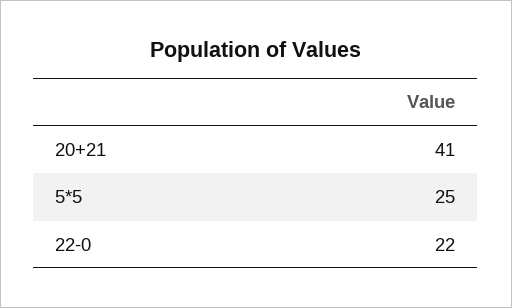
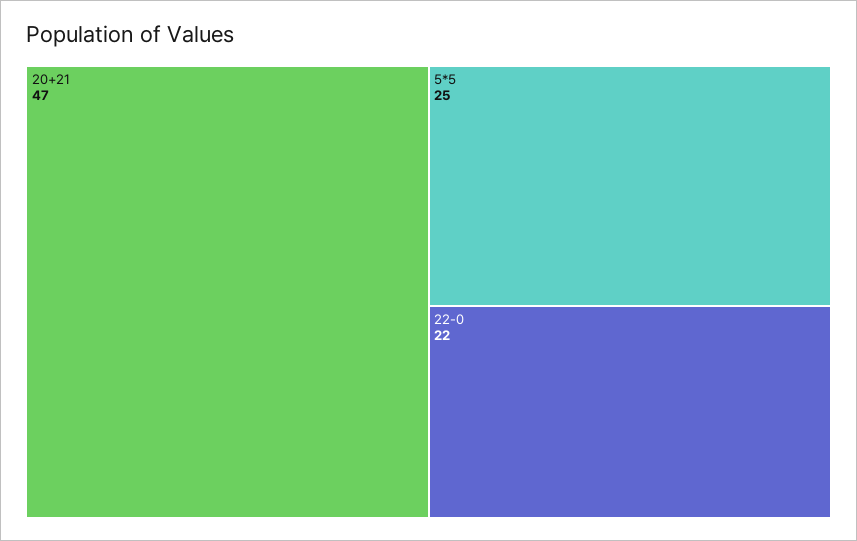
20+21: 41 -> 47

